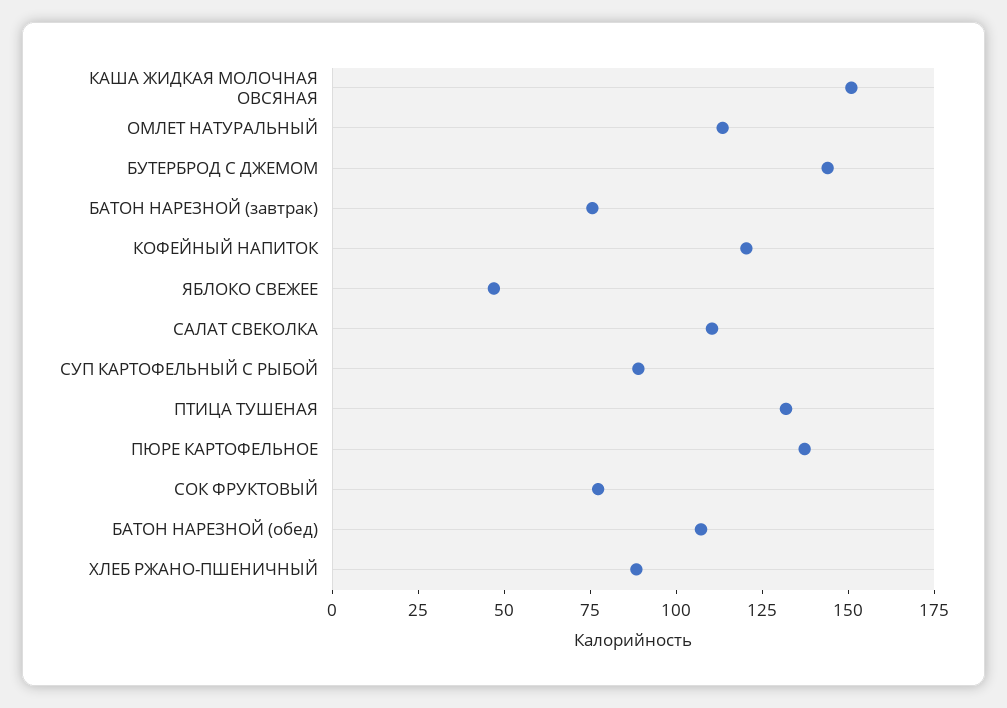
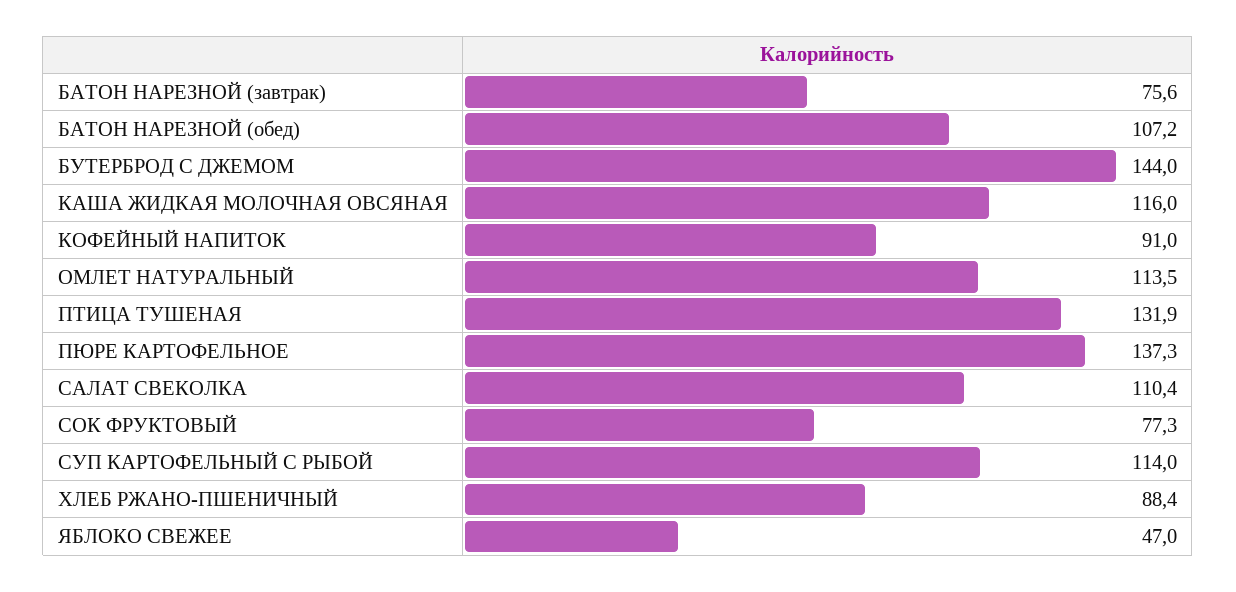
КАША ЖИДКАЯ МОЛОЧНАЯ ОВСЯНАЯ: 150 -> 116
КОФЕЙНЫЙ НАПИТОК: 120 -> 91
СУП КАРТОФЕЛЬНЫЙ С РЫБОЙ: 90 -> 114

